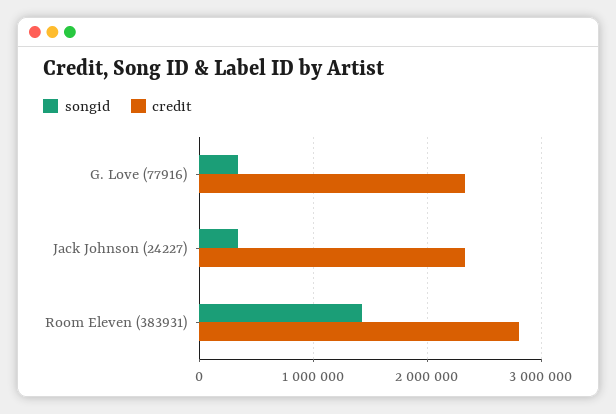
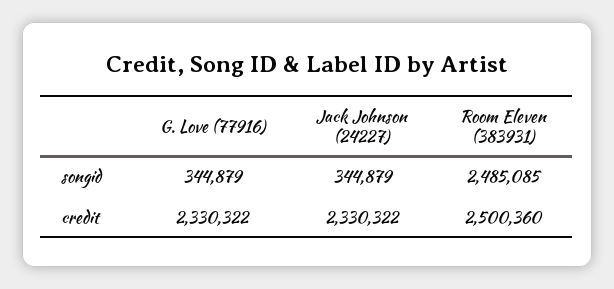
songid, Room Eleven (383931): 1400000 -> 2485085
credit, Room Eleven (383931): 2800000 -> 2500360

